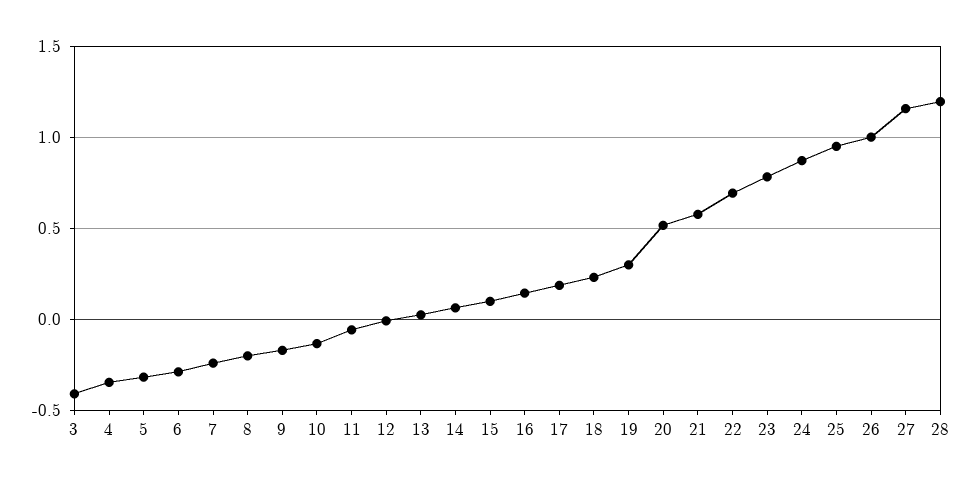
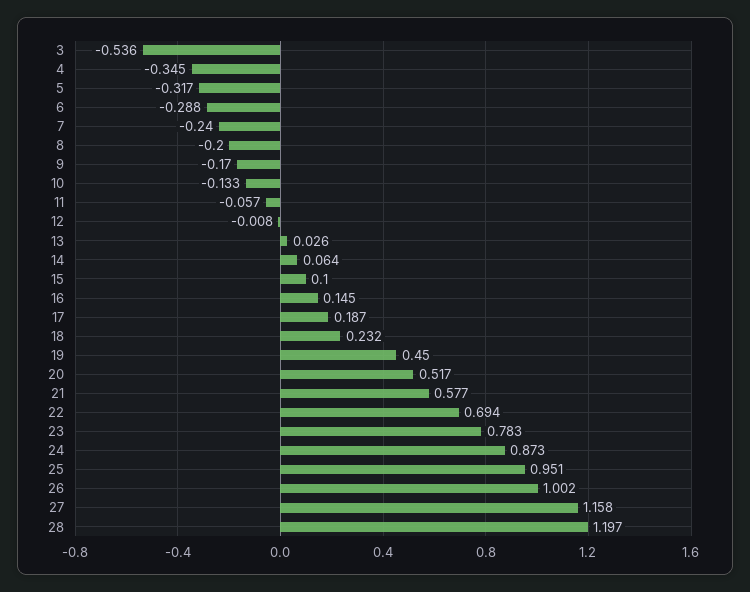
3: -0.4 -> -0.536
19: 0.3 -> 0.45

